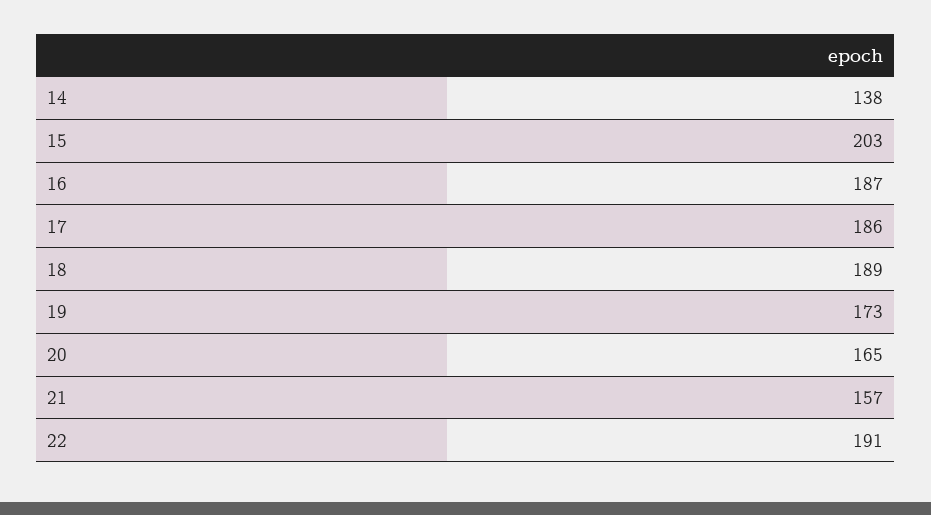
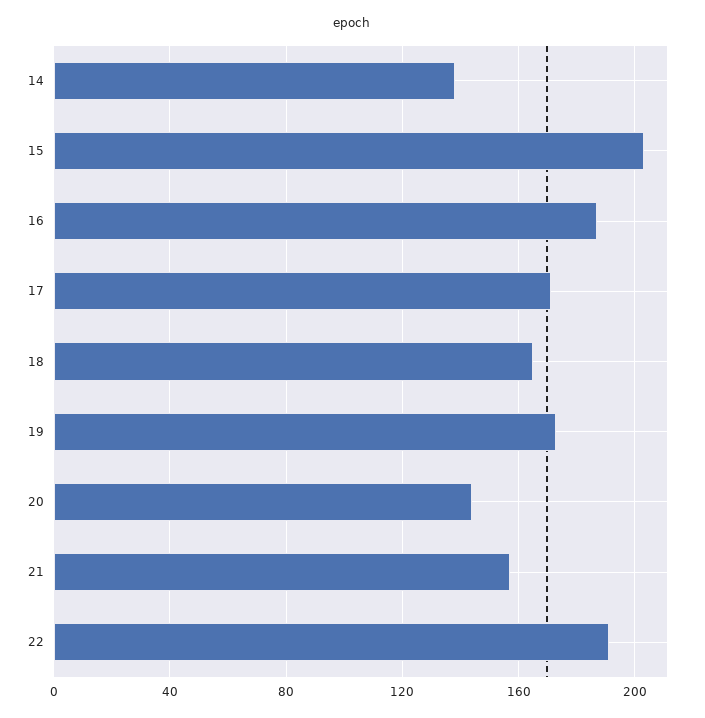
17: 186 -> 170
18: 189 -> 165
20: 165 -> 145

